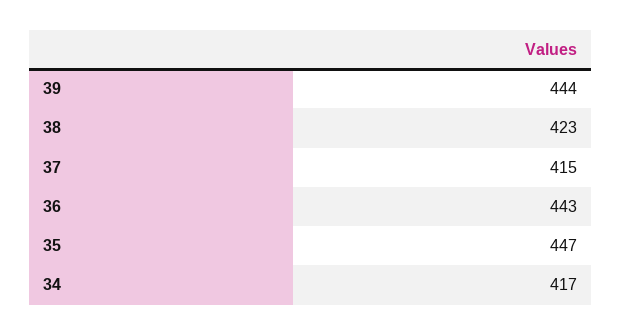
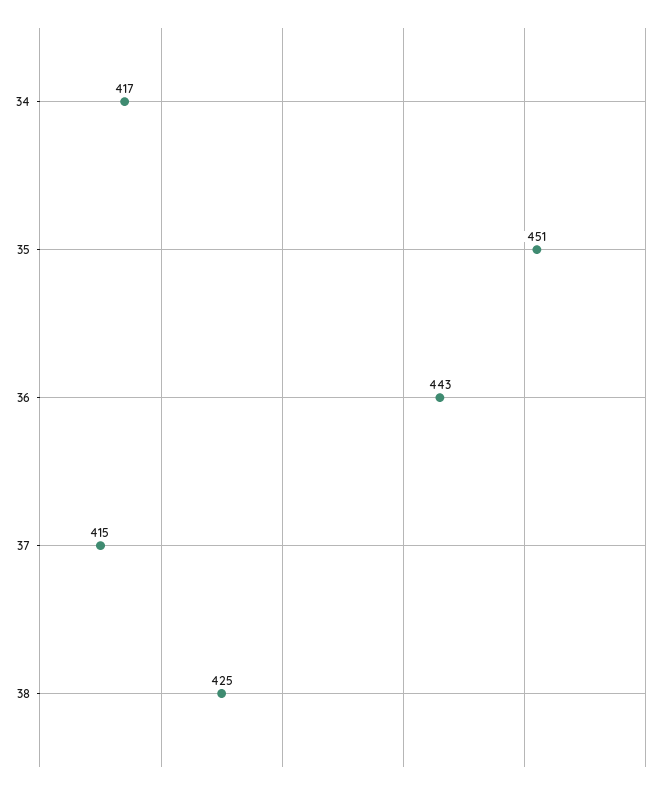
39: 444 -> none
38: 423 -> 425
35: 447 -> 451

